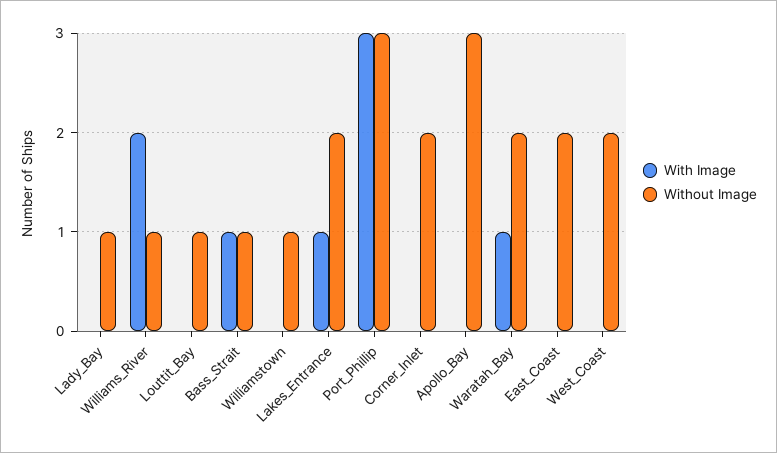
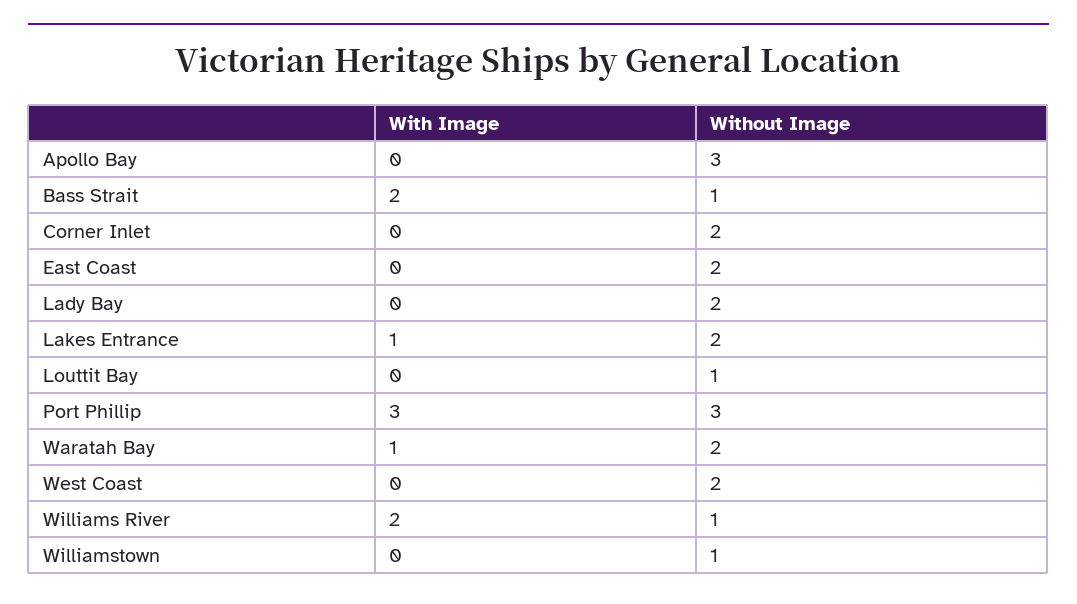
Without Image, Lady_Bay: 1 -> 2
With Image, Bass_Strait: 1 -> 2

